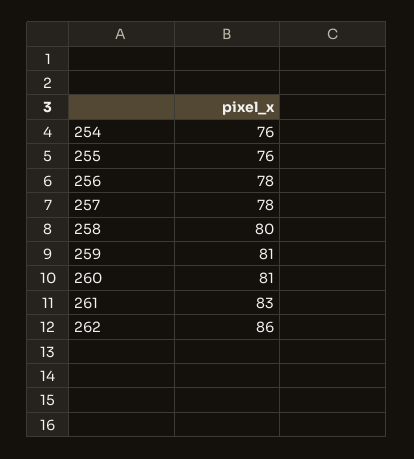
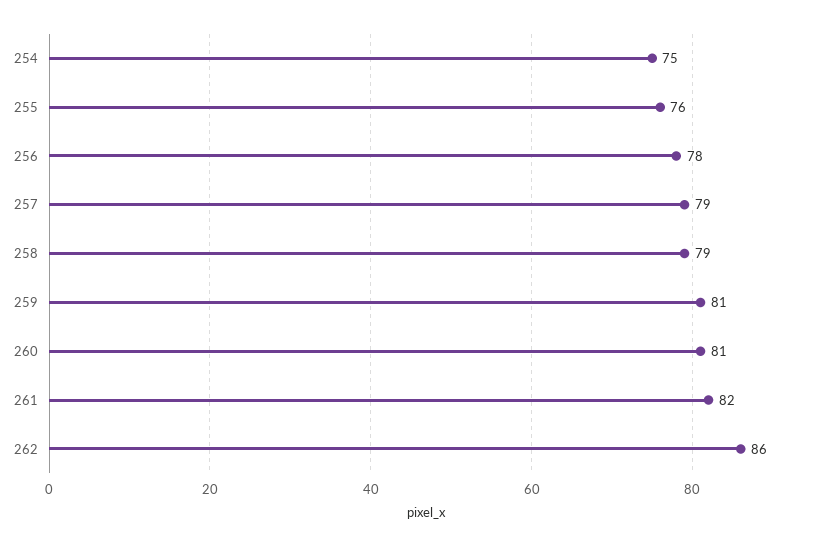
254: 76 -> 75
257: 78 -> 79
258: 80 -> 79
261: 83 -> 82

